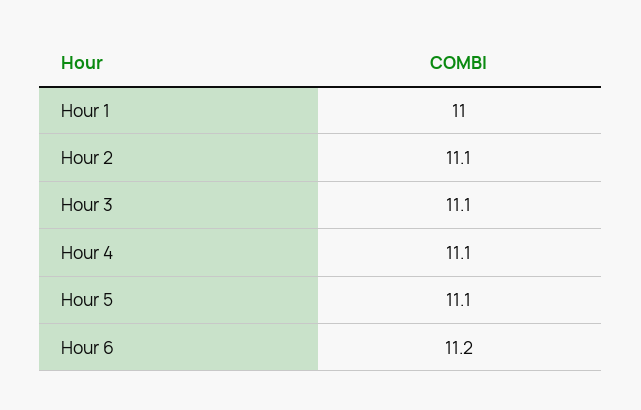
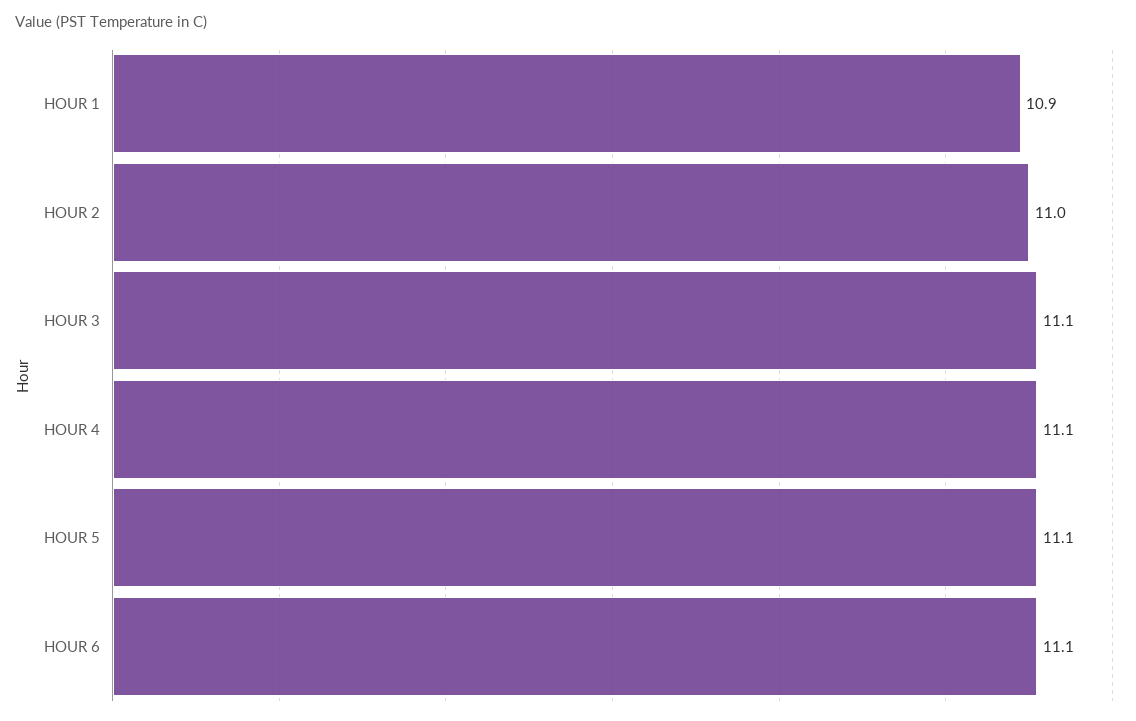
Hour 1: 11 -> 10.9
Hour 2: 11.1 -> 11
Hour 6: 11.2 -> 11.1

